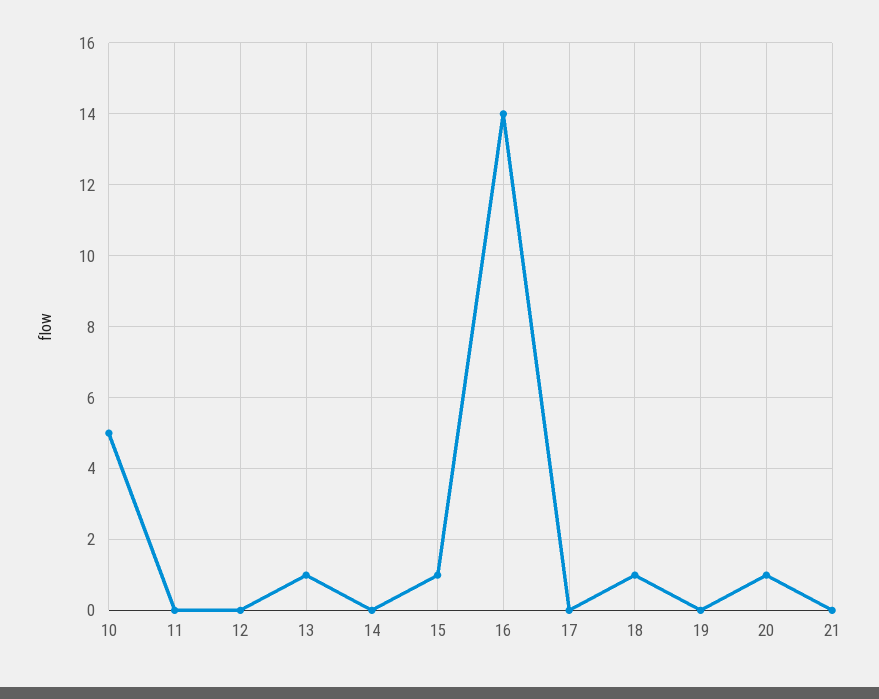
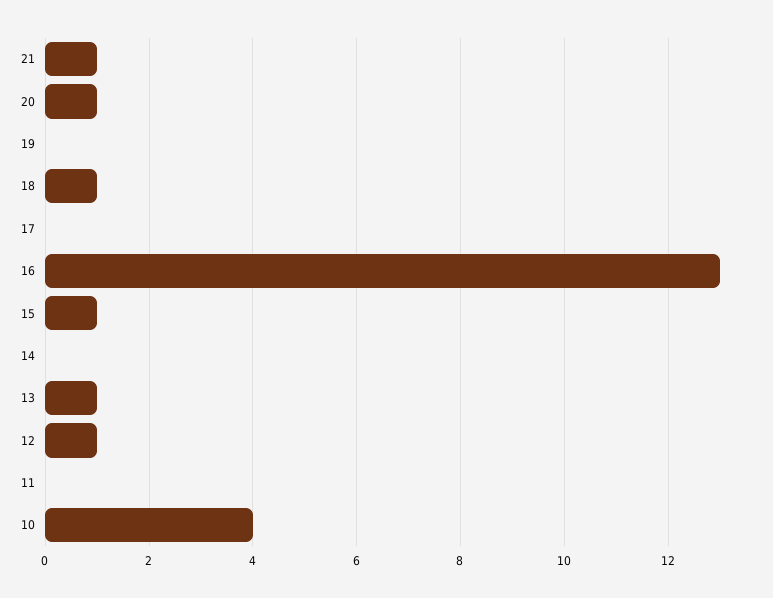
10: 5 -> 4
12: 0 -> 1
16: 14 -> 13
21: 0 -> 1

